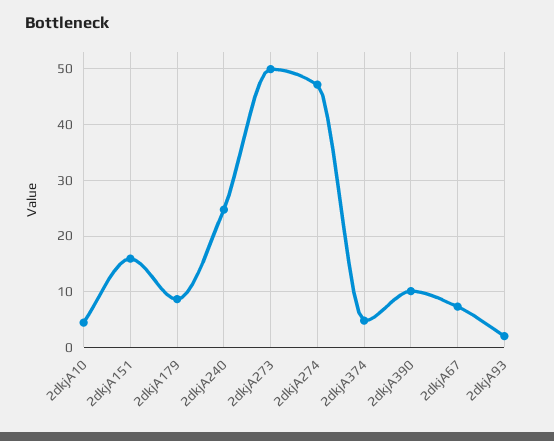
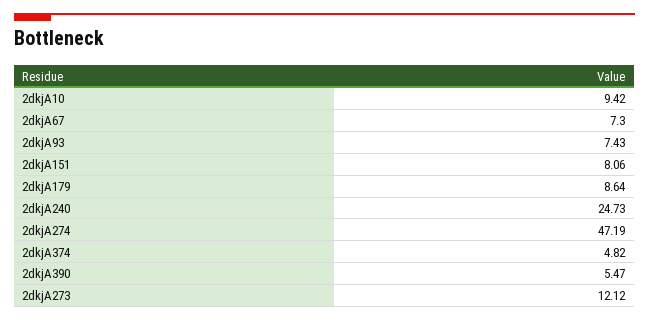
2dkjA10: 4 -> 9.42
2dkjA151: 16 -> 8.06
2dkjA273: 50 -> 12.12
2dkjA390: 10 -> 5.47
2dkjA93: 2 -> 7.43

